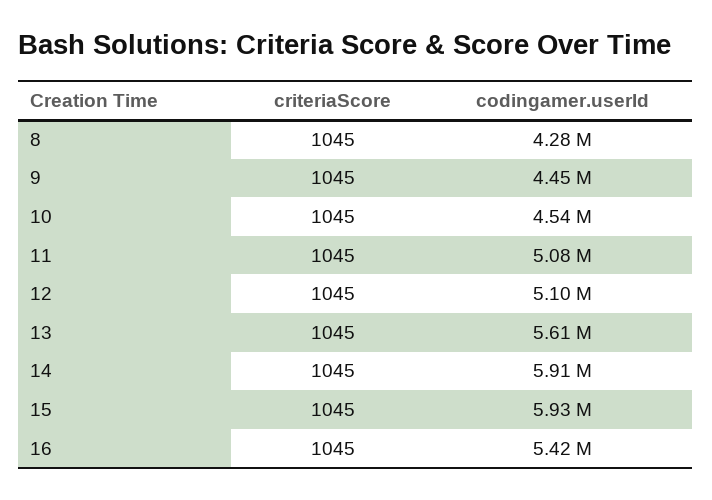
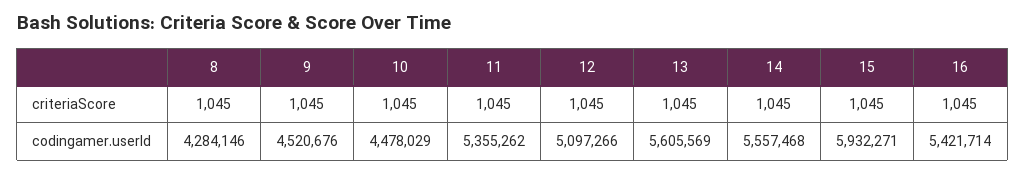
codingamer.userId, 9: 4450000 -> 4520676
codingamer.userId, 10: 4540000 -> 4478029
codingamer.userId, 11: 5080000 -> 5355262
codingamer.userId, 14: 5910000 -> 5557468

